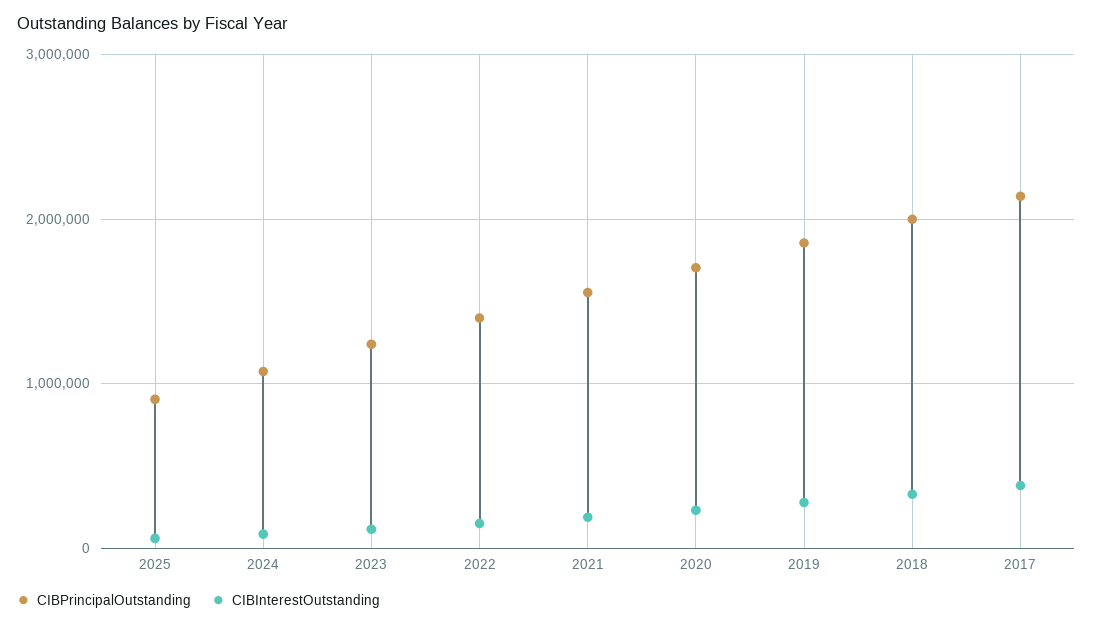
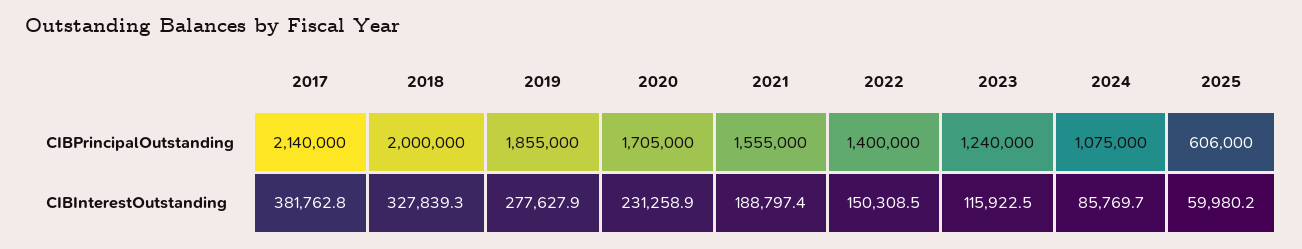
CIBPrincipalOutstanding, 2025: 900000 -> 606000

